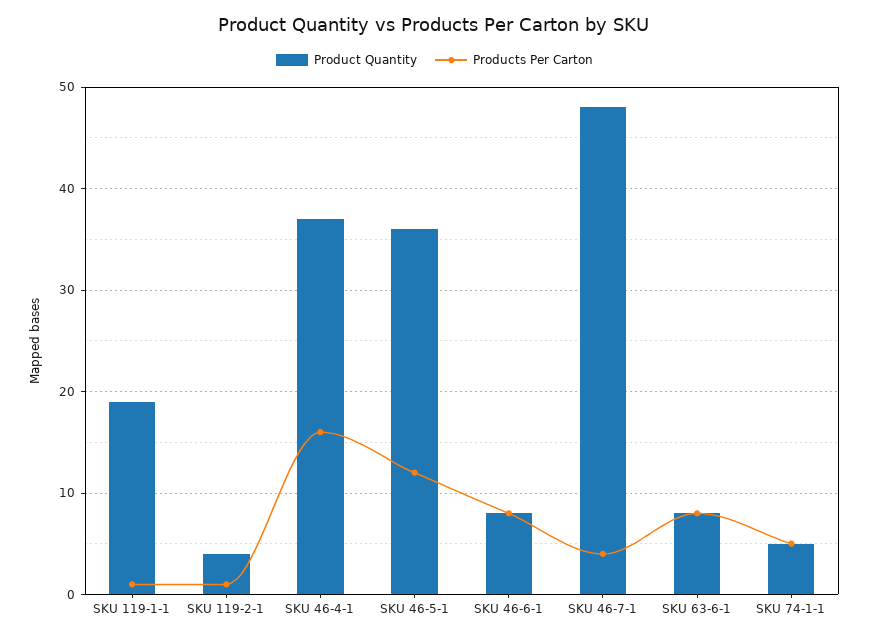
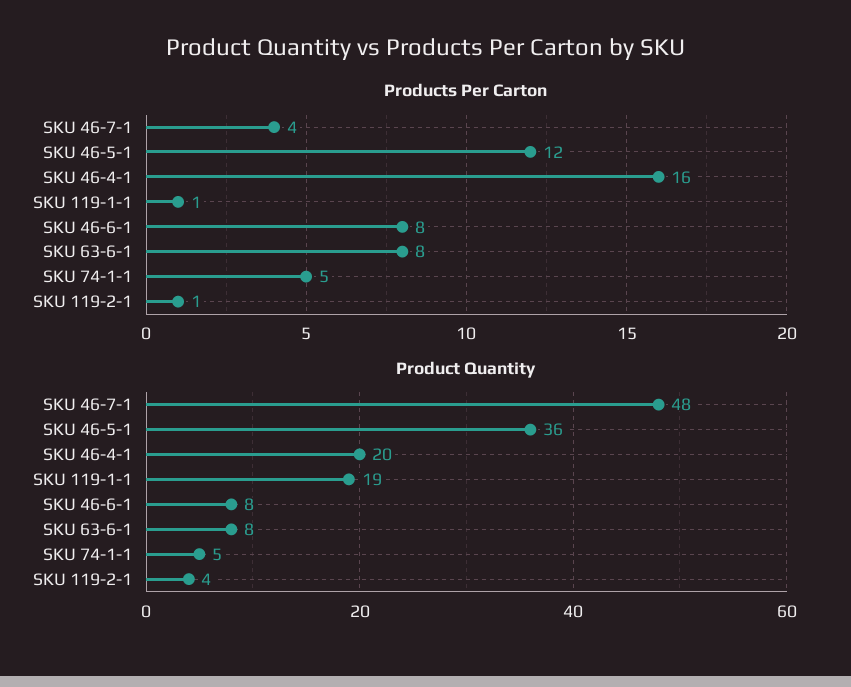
Product Quantity, SKU 46-4-1: 37 -> 20

